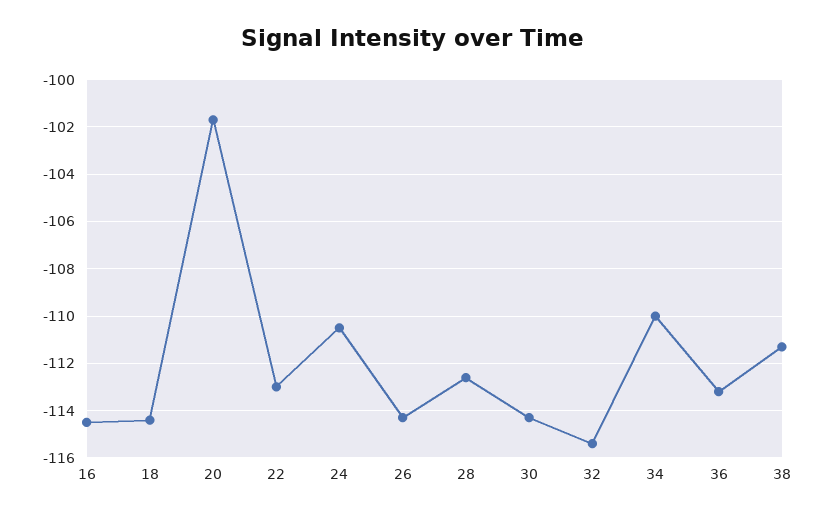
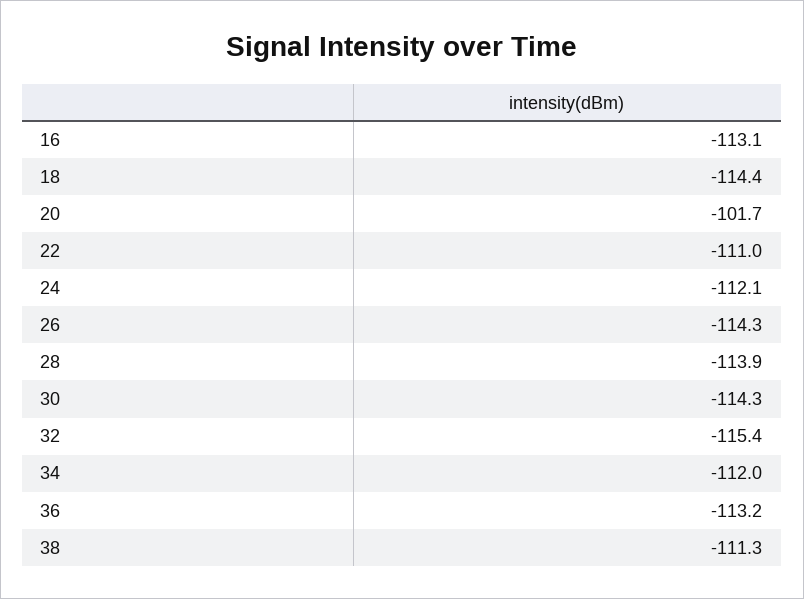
16: -114.5 -> -113.1
22: -113 -> -111
24: -110.5 -> -112.1
28: -112.5 -> -113.9
34: -110 -> -112

